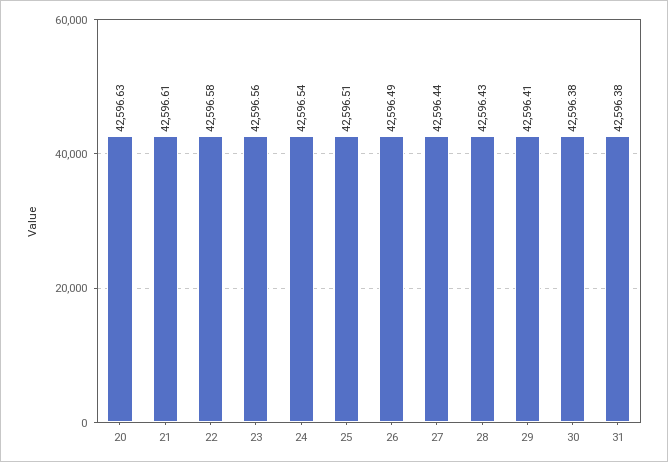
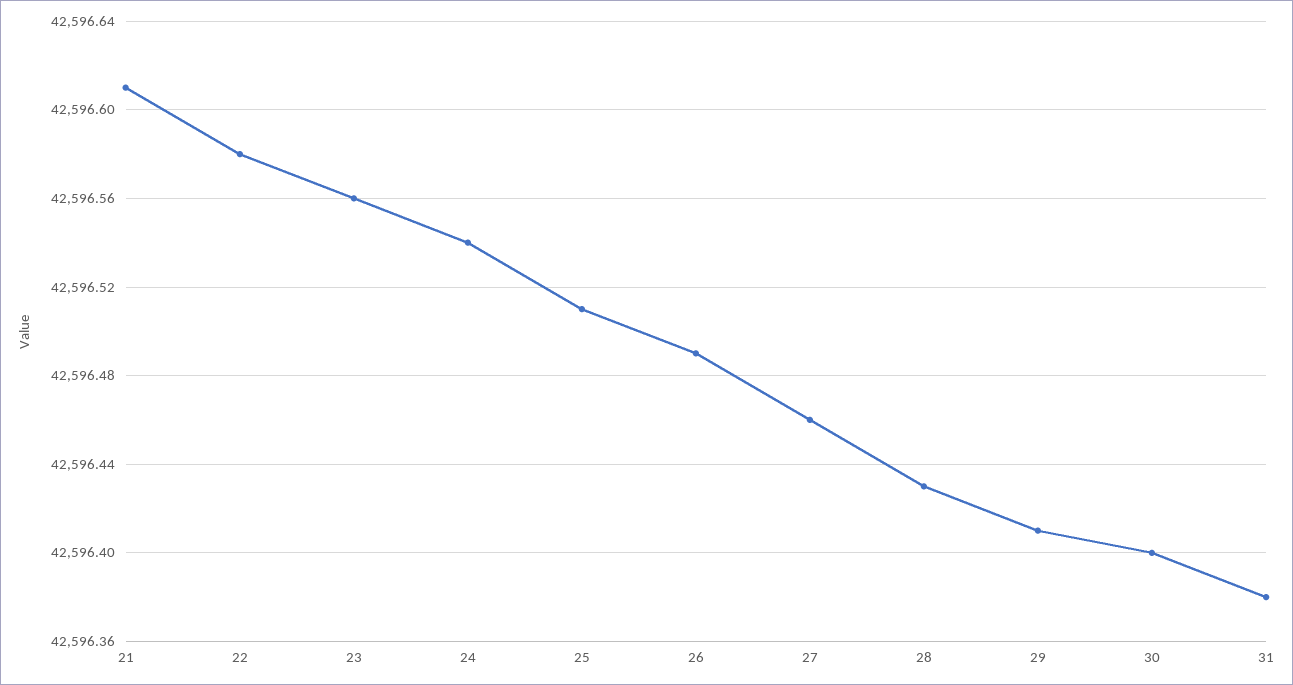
20: 42596.63 -> none
27: 42596.44 -> 42596.46
30: 42596.38 -> 42596.4

